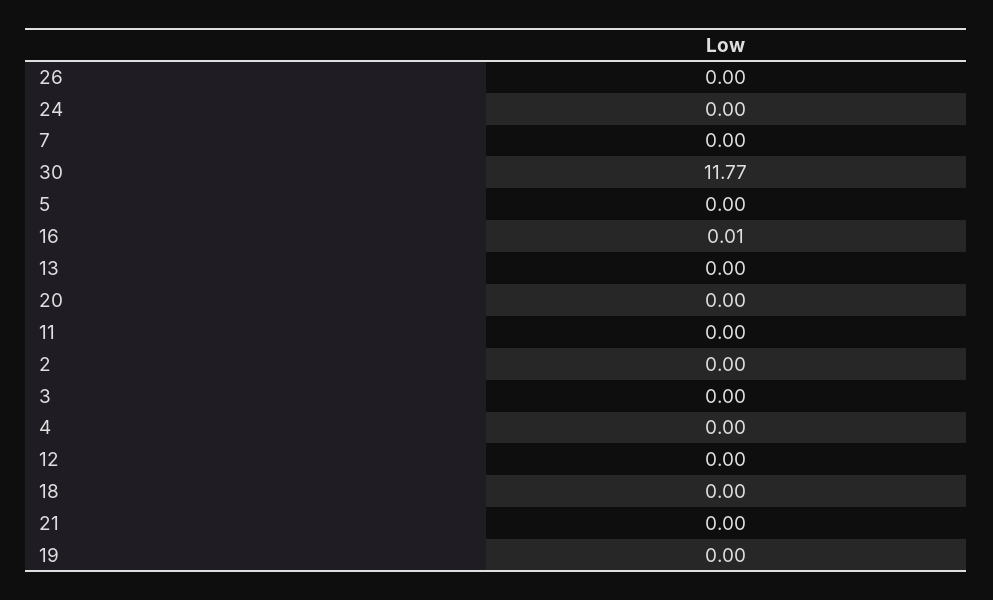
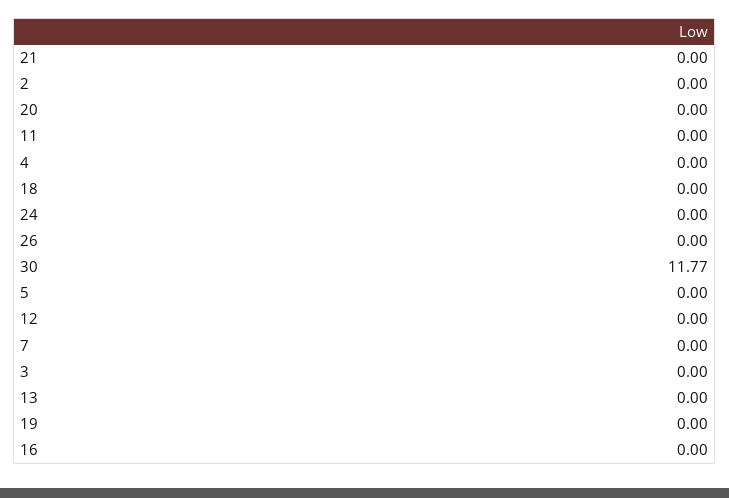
16: 0.01 -> 0

